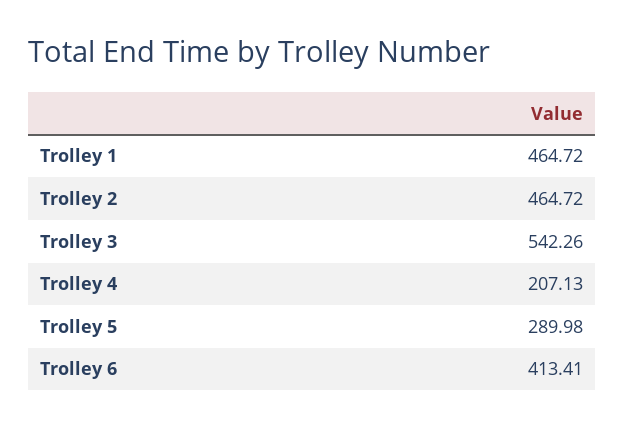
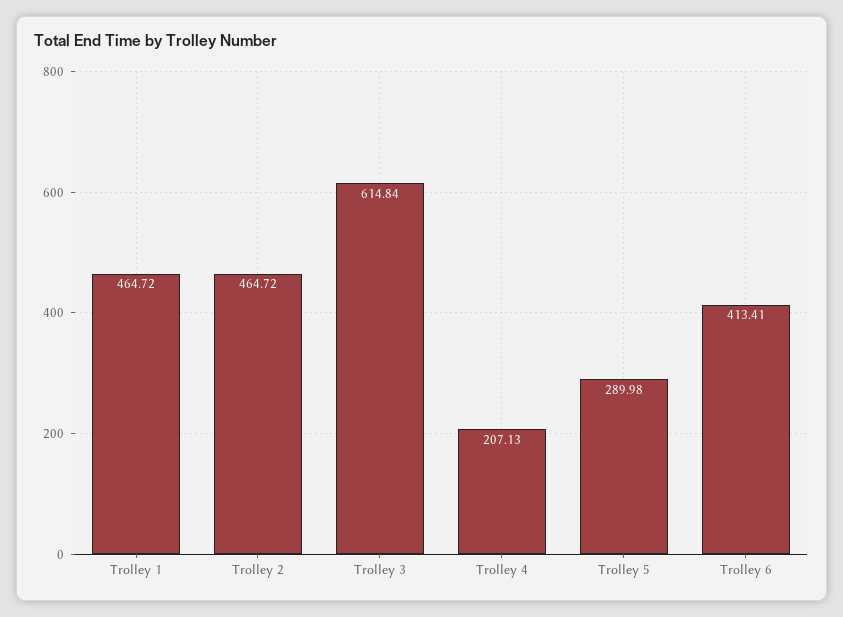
Trolley 3: 542.26 -> 614.84

